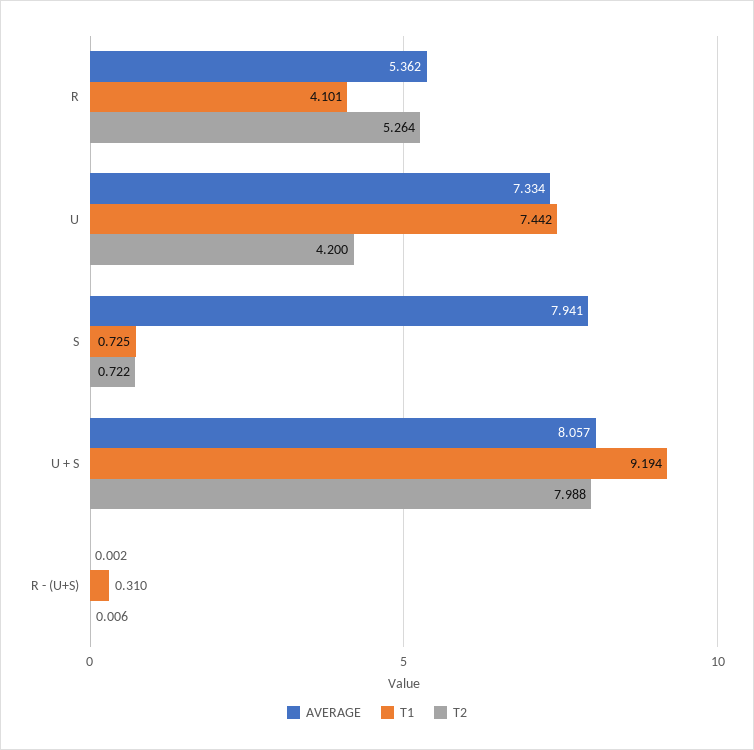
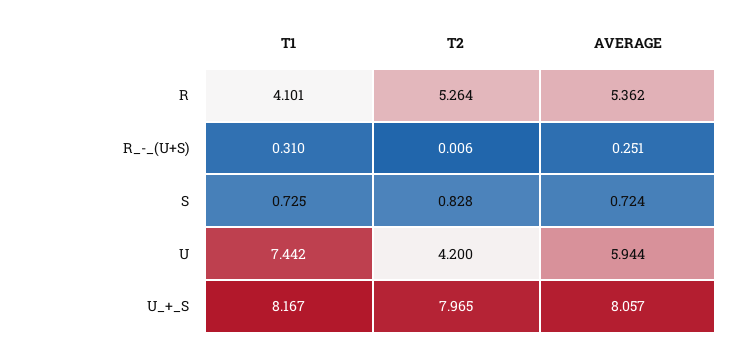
AVERAGE, U: 7.334 -> 5.944
AVERAGE, S: 7.941 -> 0.724
T2, S: 0.722 -> 0.828
T1, U + S: 9.194 -> 8.167
T2, U + S: 7.988 -> 7.965
AVERAGE, R - (U+S): 0.002 -> 0.251

